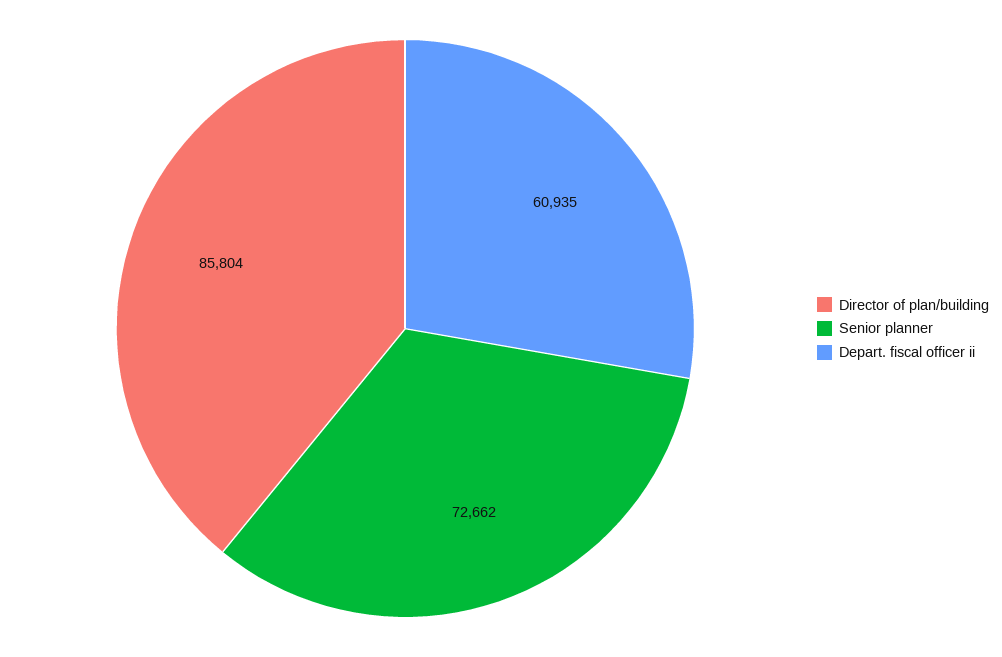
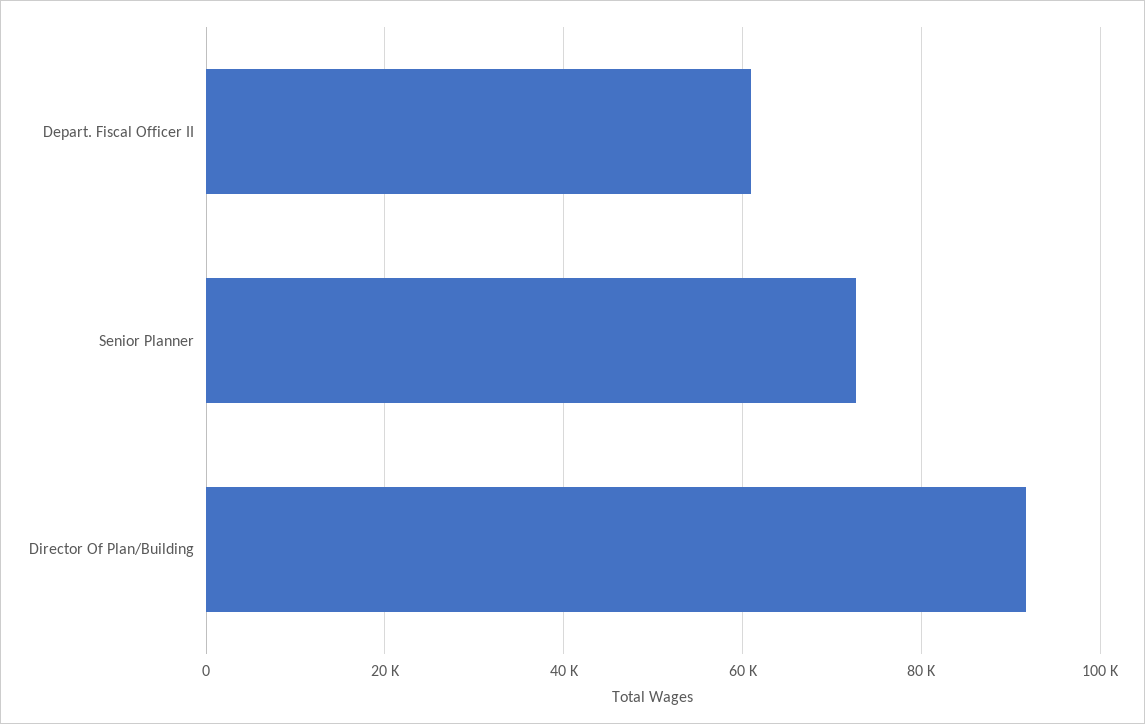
Director of plan/building: 85804 -> 92000

